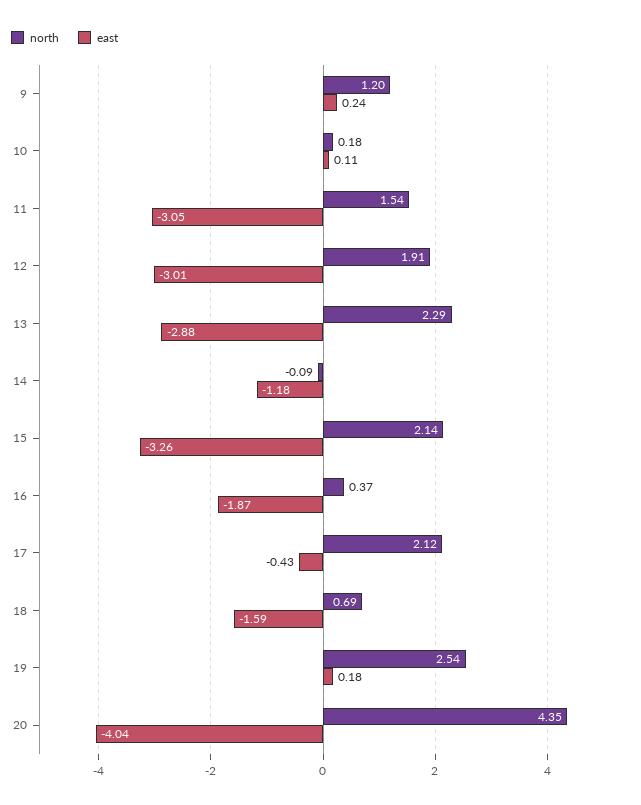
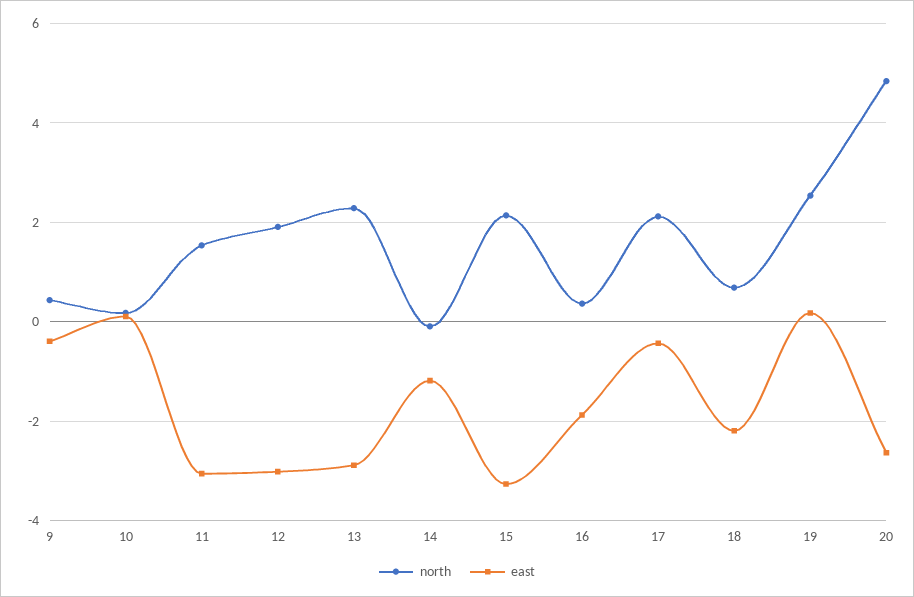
north, 9: 1.2 -> 0.4
east, 9: 0.24 -> -0.4
east, 18: -1.59 -> -2.2
north, 20: 4.35 -> 4.8
east, 20: -4.04 -> -2.6

